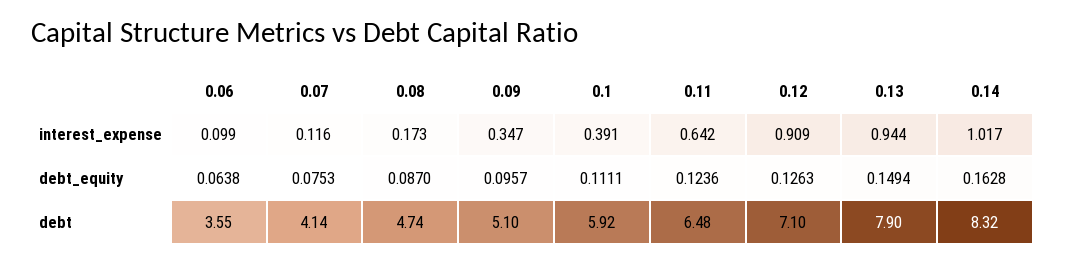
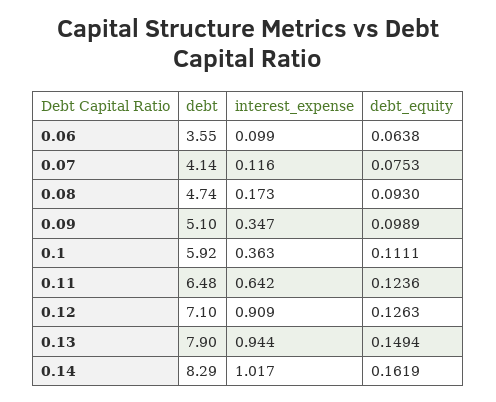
0.1, interest_expense: 0.391 -> 0.363
0.08, debt_equity: 0.087 -> 0.093
0.09, debt_equity: 0.0957 -> 0.0989
0.14, debt_equity: 0.1628 -> 0.1619
0.14, debt: 8.32 -> 8.29

